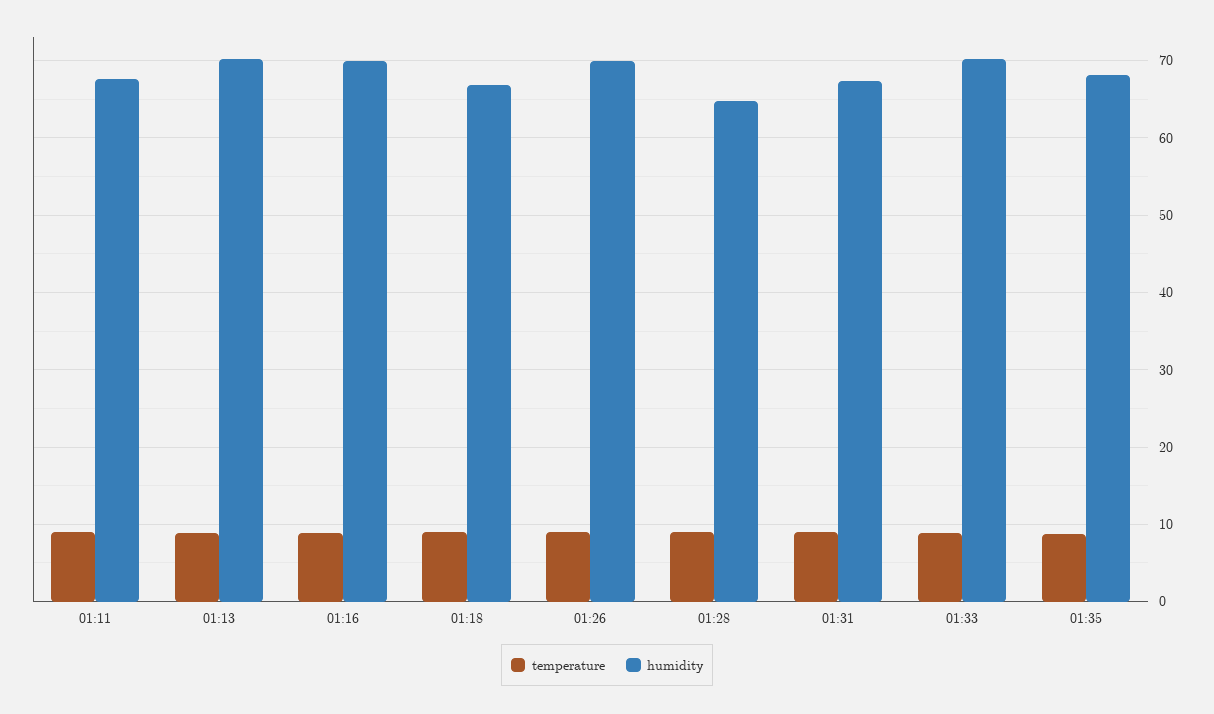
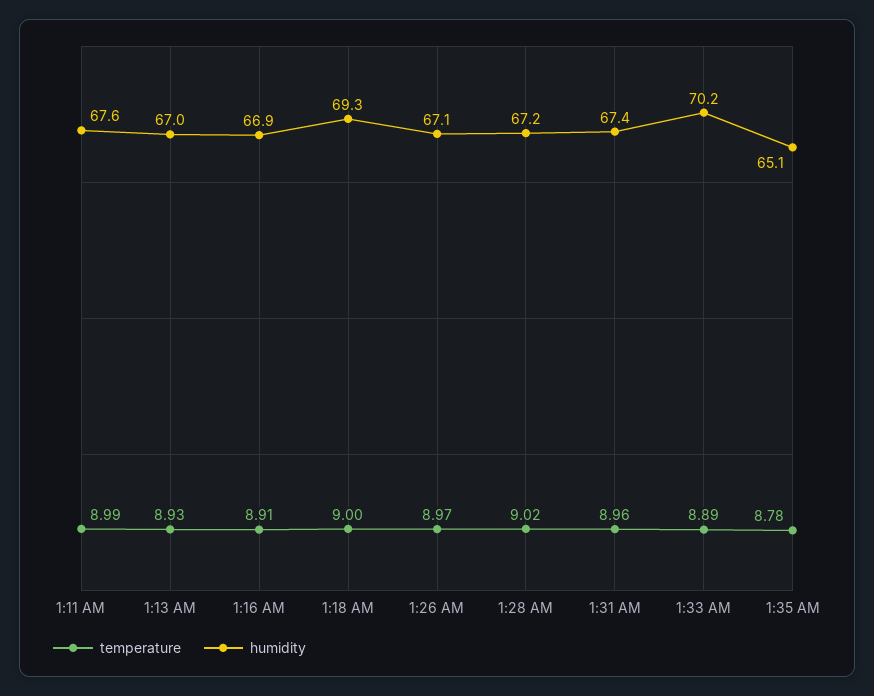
humidity, 01:13: 70 -> 67
humidity, 01:16: 70 -> 66.9
humidity, 01:18: 67 -> 69.3
humidity, 01:26: 70 -> 67.1
humidity, 01:28: 65 -> 67.2
humidity, 01:35: 68 -> 65.1

